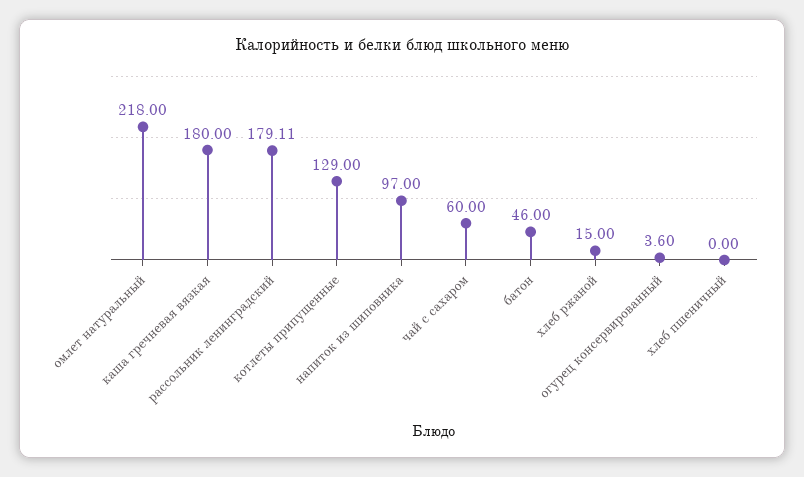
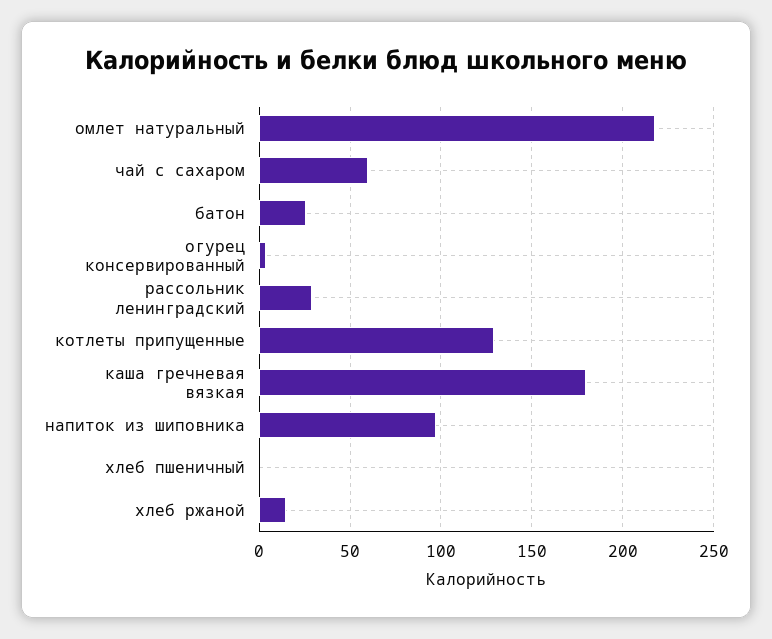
рассольник ленинградский: 179.11 -> 30
батон: 46 -> 25

